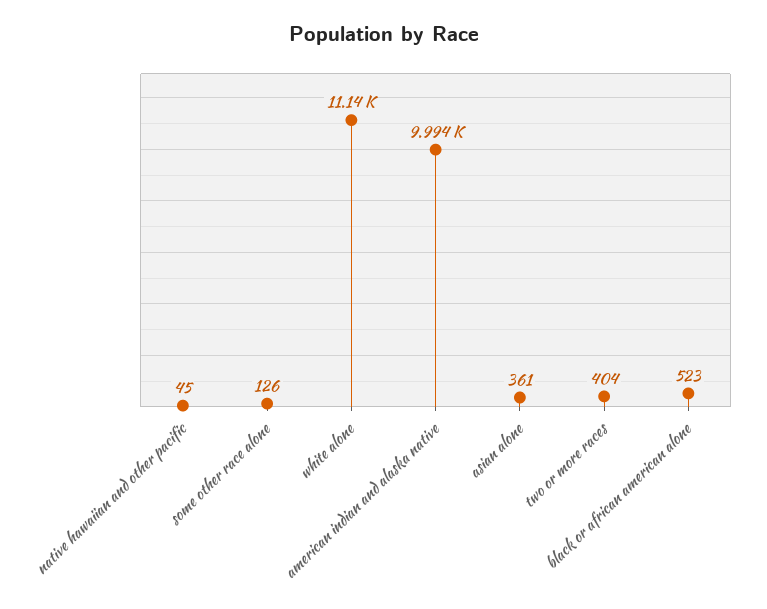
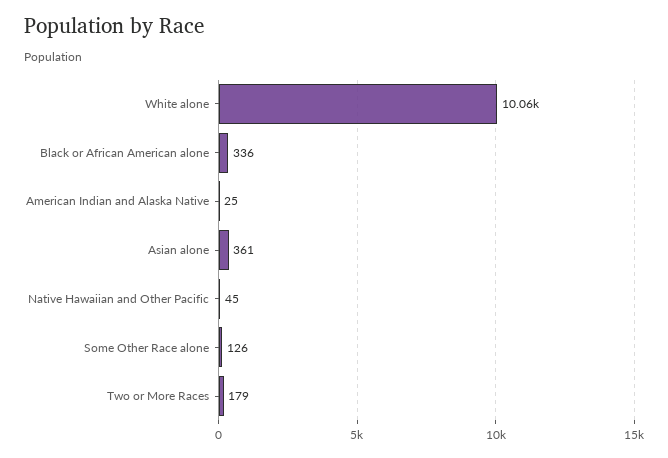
white alone: 11140 -> 10060
american indian and alaska native: 9994 -> 25
two or more races: 404 -> 179
black or african american alone: 523 -> 336

